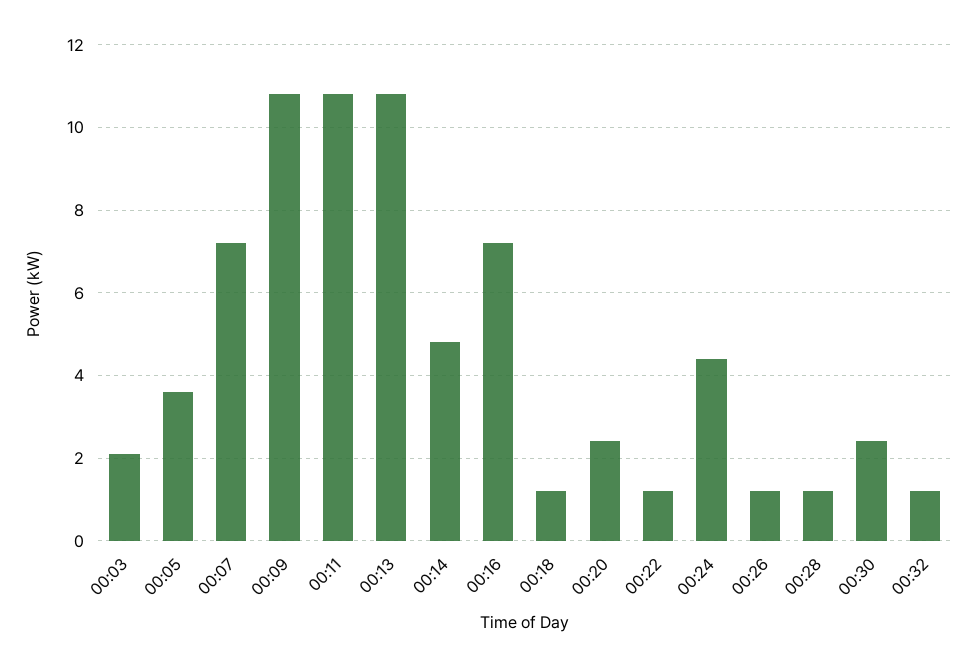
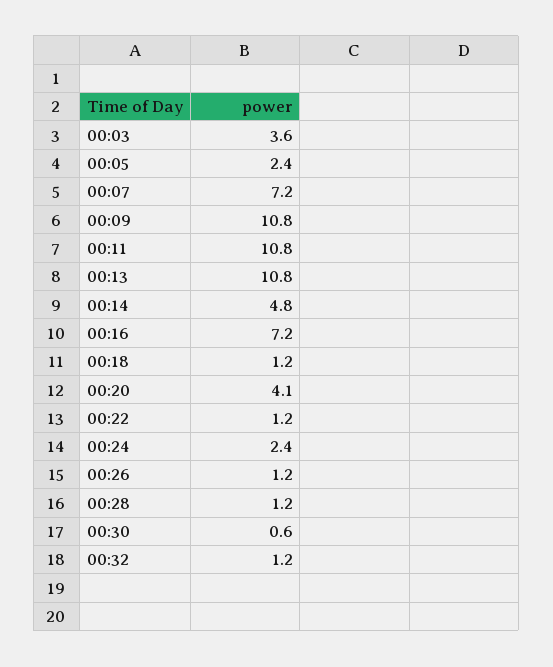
00:03: 2 -> 3.6
00:05: 3.5 -> 2.4
00:20: 2.5 -> 4.1
00:24: 4.5 -> 2.4
00:30: 2.5 -> 0.6

